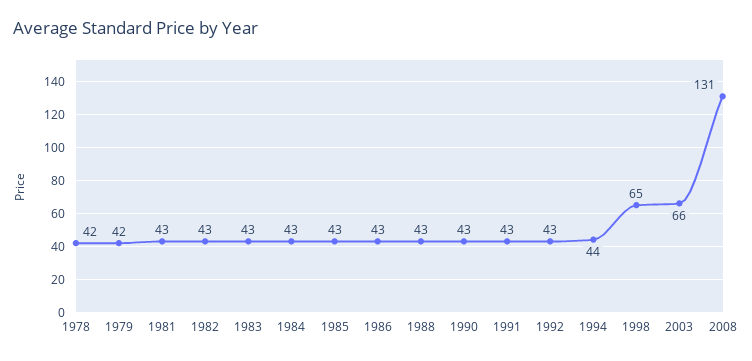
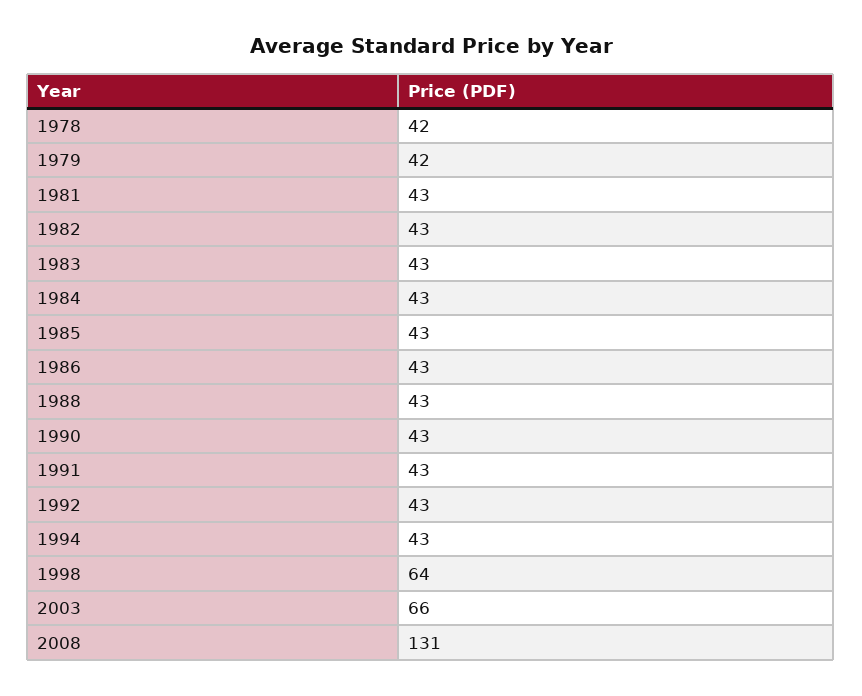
1994: 44 -> 43
1998: 65 -> 64

